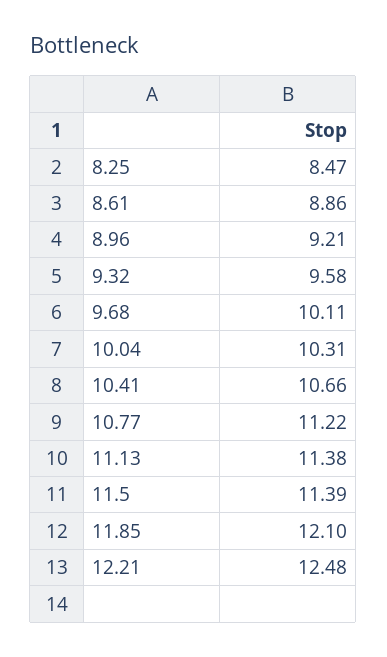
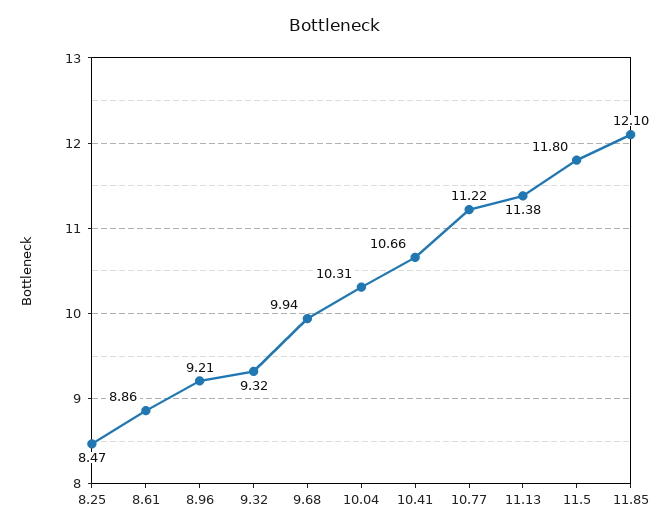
9.32: 9.58 -> 9.32
9.68: 10.11 -> 9.94
11.5: 11.39 -> 11.8
12.21: 12.48 -> none

